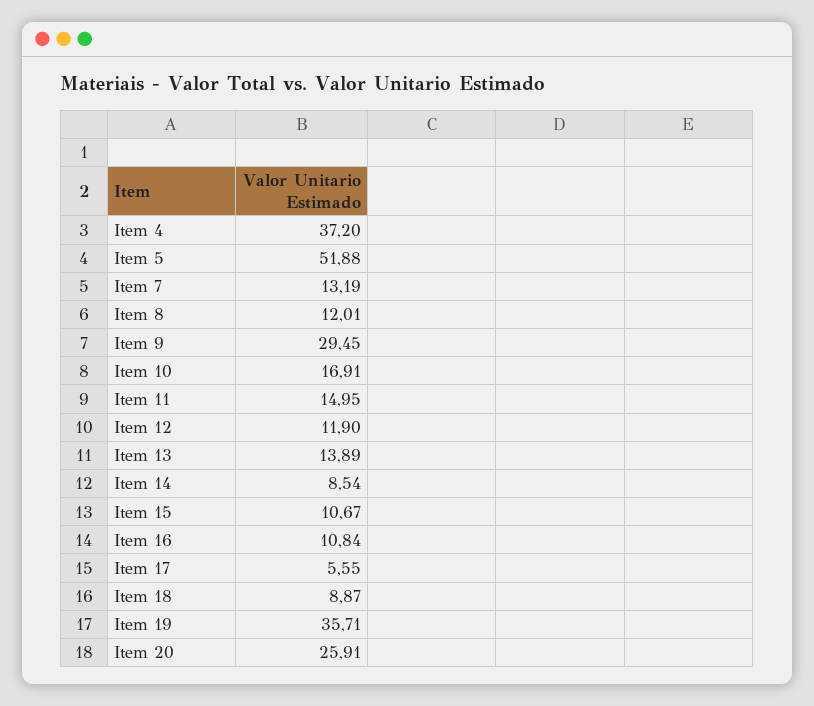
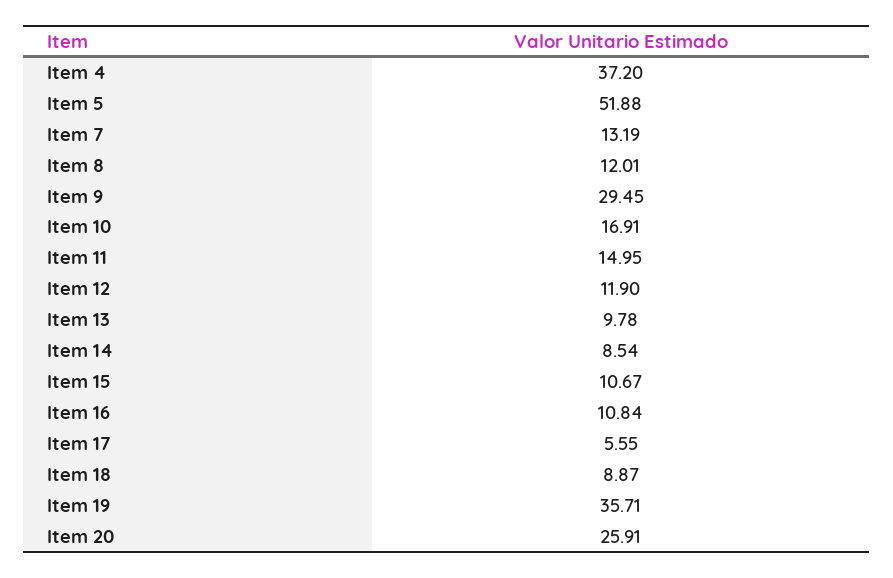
Item 13: 13.89 -> 9.78

